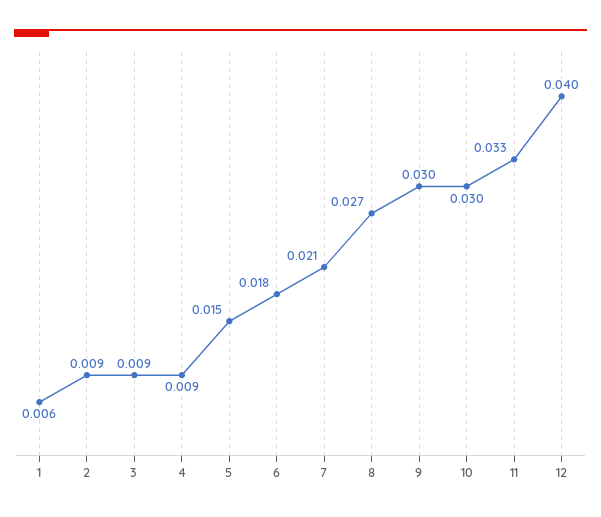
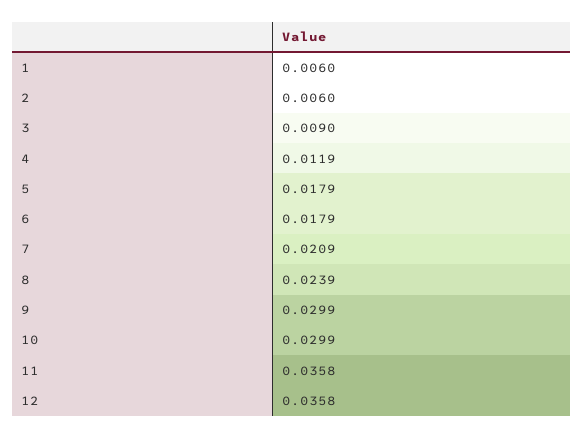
2: 0.009 -> 0.006
4: 0.009 -> 0.0119
5: 0.015 -> 0.0179
8: 0.027 -> 0.0239
11: 0.033 -> 0.0358
12: 0.04 -> 0.0358

